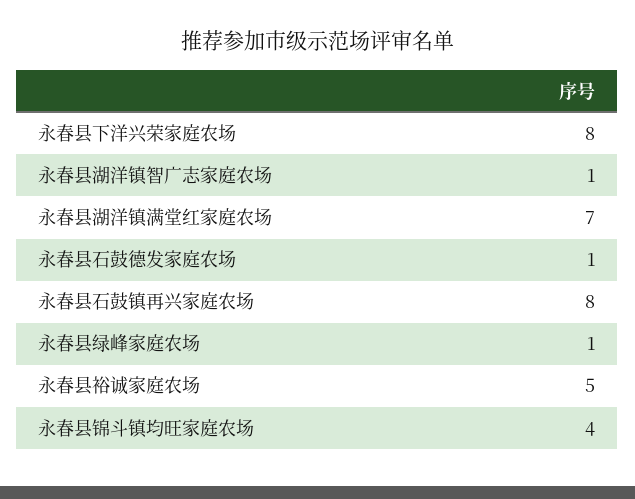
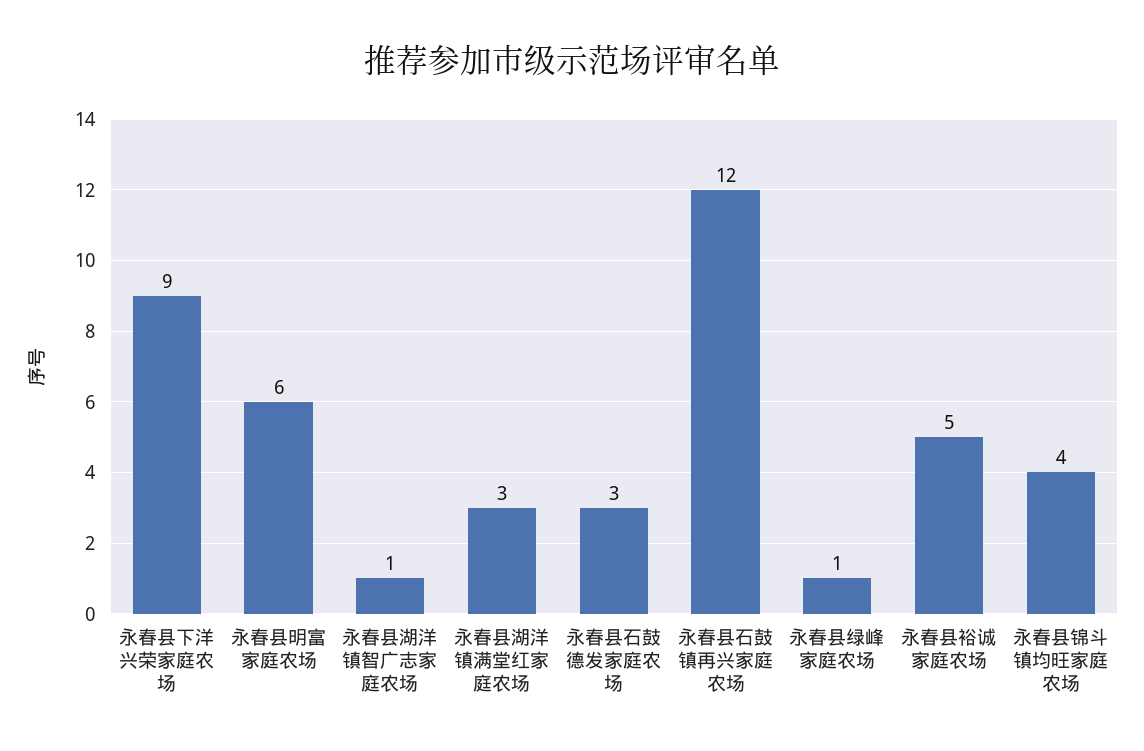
永春县下洋兴荣家庭农场: 8 -> 9
永春县湖洋镇满堂红家庭农场: 7 -> 3
永春县石鼓德发家庭农场: 1 -> 3
永春县石鼓镇再兴家庭农场: 8 -> 12
永春县明富家庭农场: none -> 6

